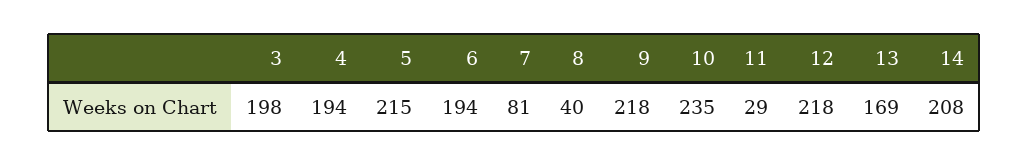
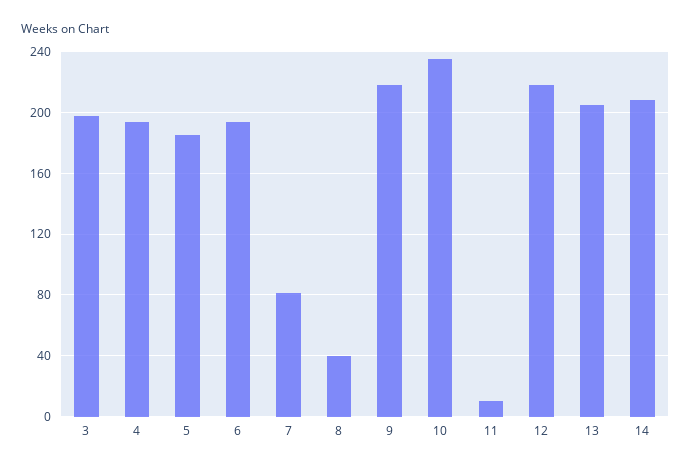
5: 215 -> 185
11: 29 -> 10
13: 169 -> 205

